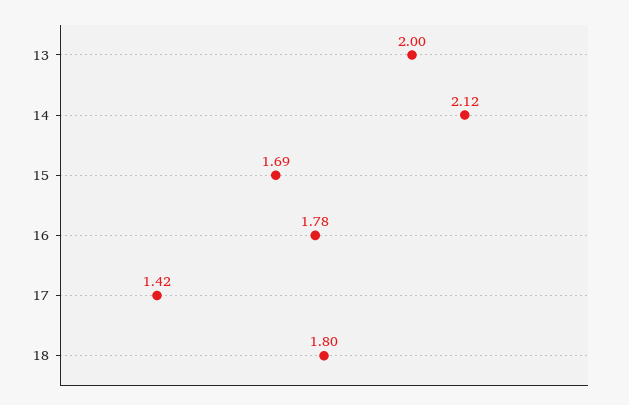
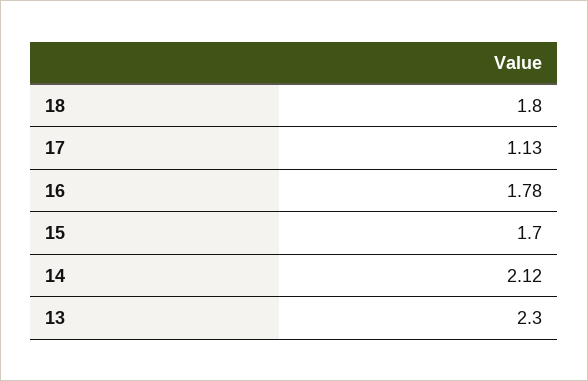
13: 2 -> 2.3
15: 1.69 -> 1.7
17: 1.42 -> 1.13

